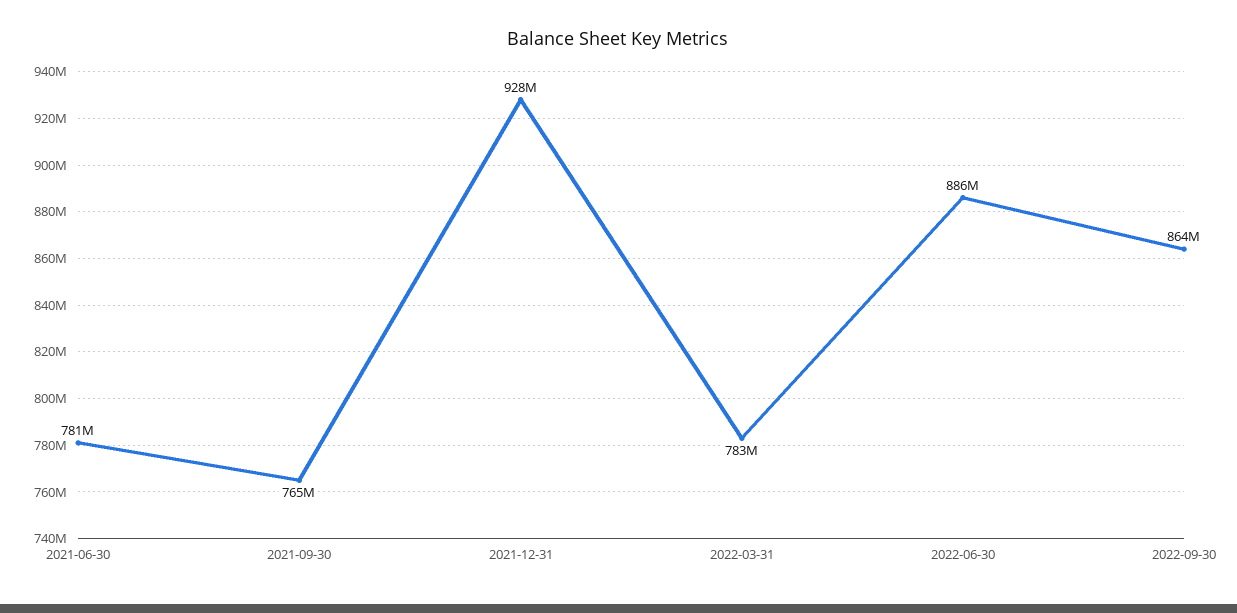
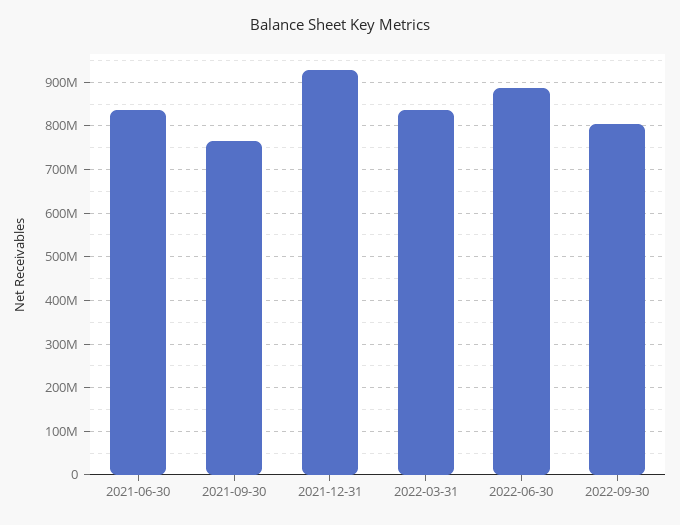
2021-06-30: 781000000 -> 840000000
2022-03-31: 783000000 -> 840000000
2022-09-30: 864000000 -> 800000000

